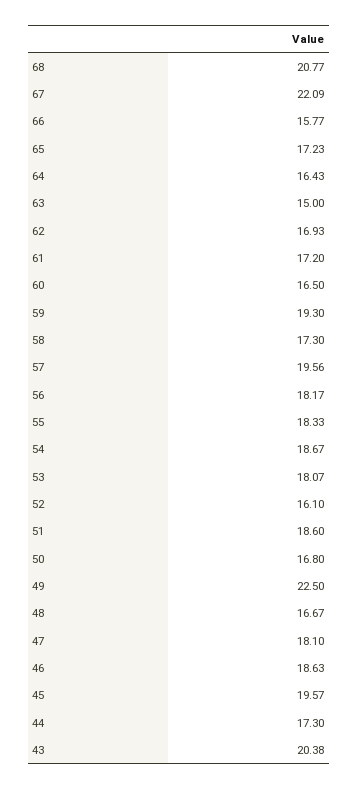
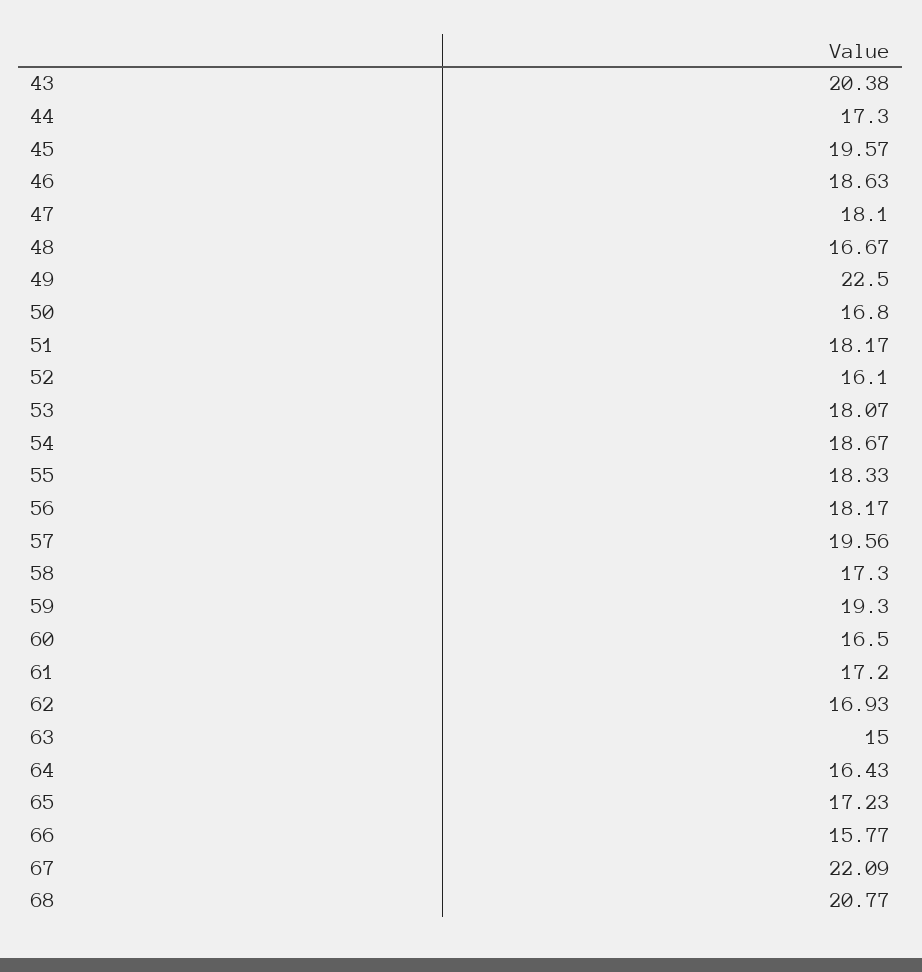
51: 18.6 -> 18.17

